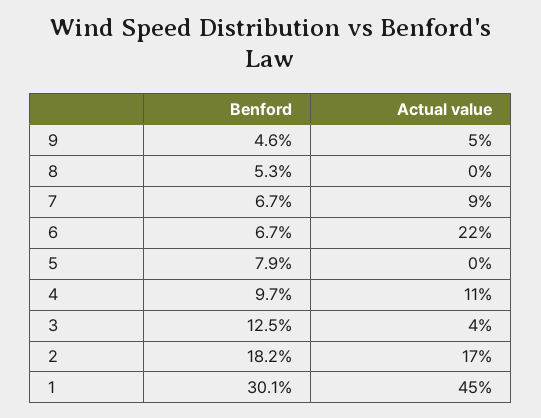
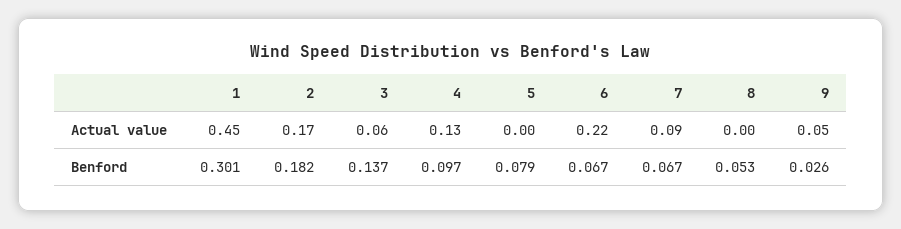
Benford, 9: 0.046 -> 0.026
Actual value, 4: 0.11 -> 0.13
Benford, 3: 0.125 -> 0.137
Actual value, 3: 0.04 -> 0.06

